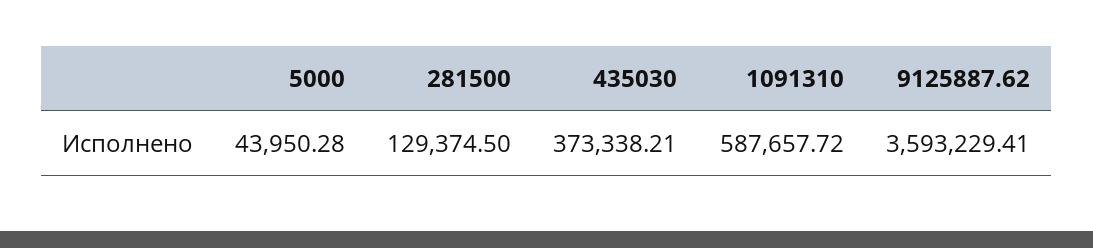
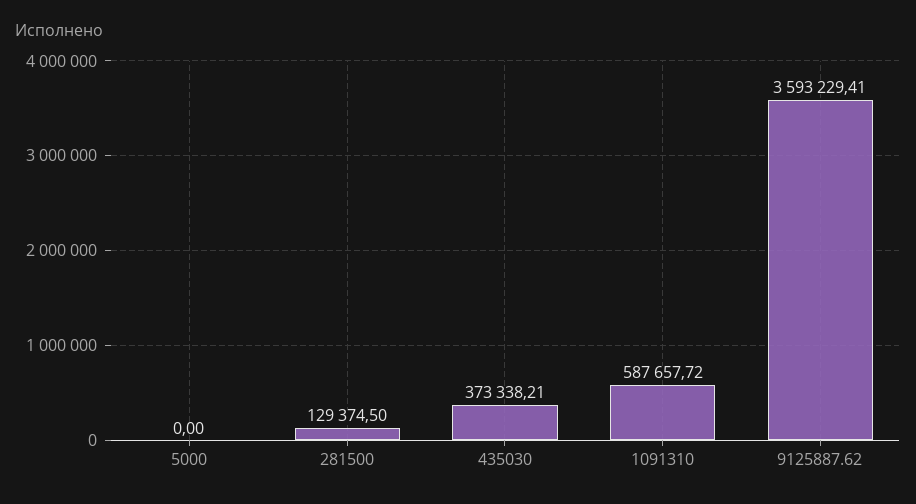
5000: 43950.28 -> 0

